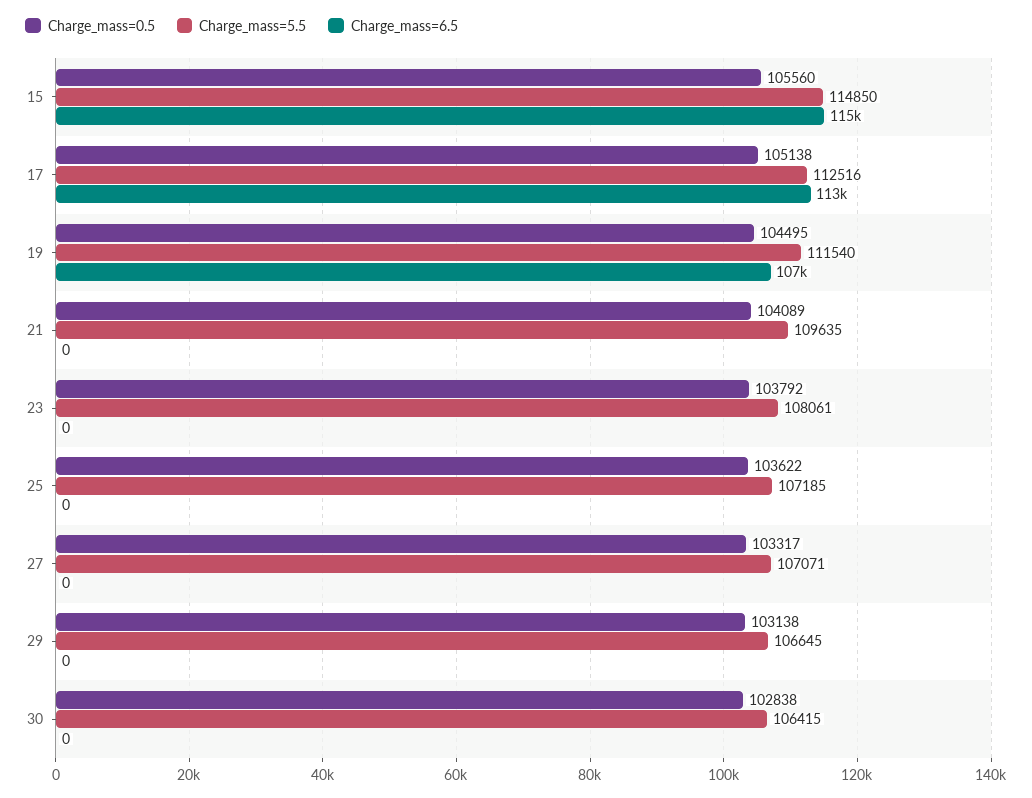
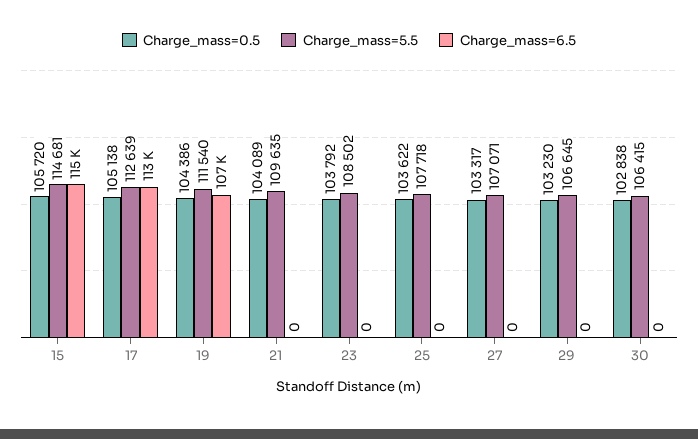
Charge_mass=0.5, 15: 105560 -> 105720
Charge_mass=5.5, 15: 114850 -> 114681
Charge_mass=5.5, 17: 112516 -> 112639
Charge_mass=0.5, 19: 104495 -> 104386
Charge_mass=5.5, 23: 108061 -> 108502
Charge_mass=5.5, 25: 107185 -> 107718
Charge_mass=0.5, 29: 103138 -> 103230

